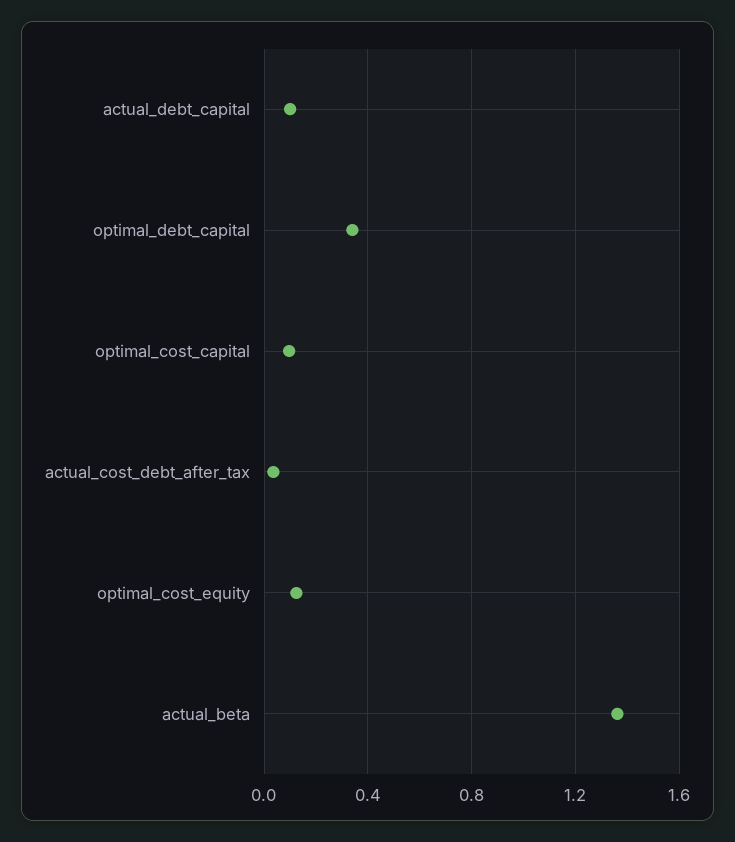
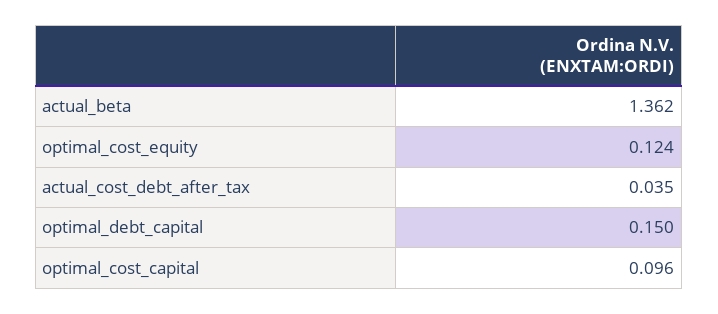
actual_debt_capital: 0.1 -> none
optimal_debt_capital: 0.35 -> 0.15

